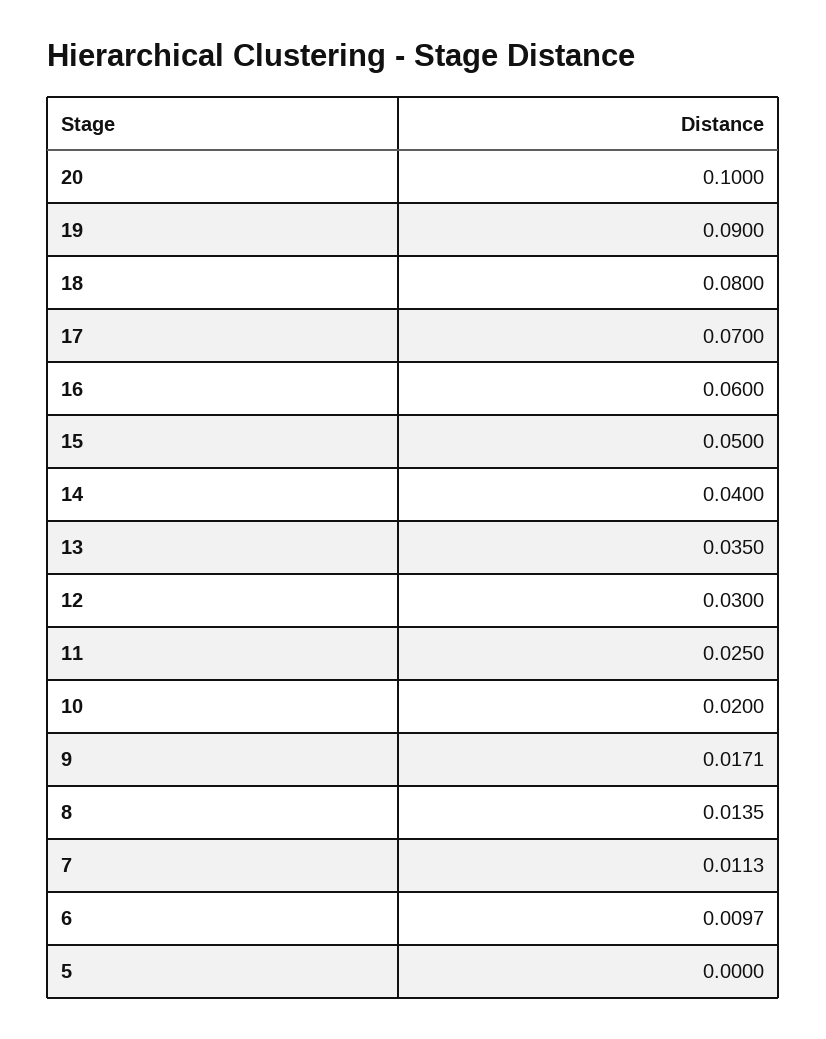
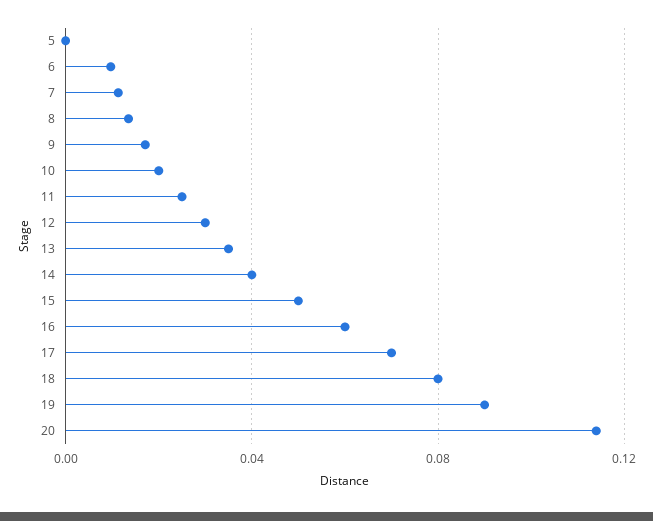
20: 0.1 -> 0.115

